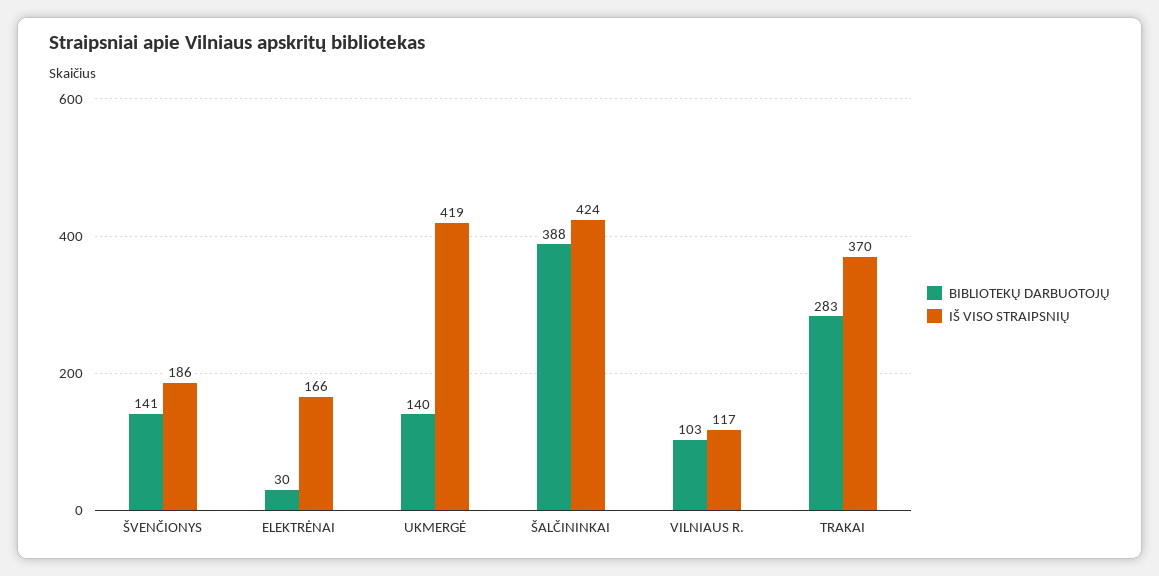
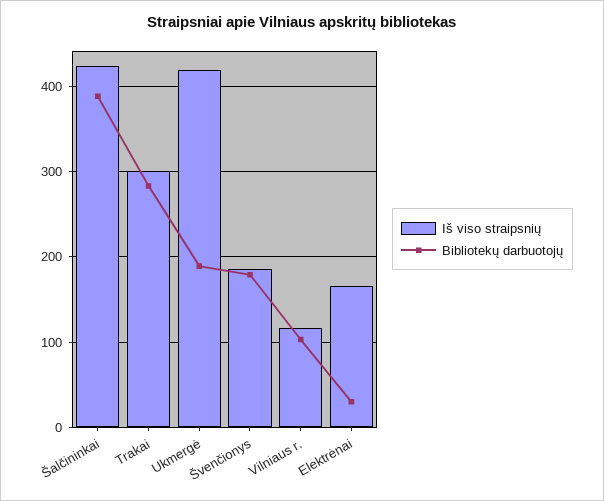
BIBLIOTEKŲ DARBUOTOJŲ, ŠVENČIONYS: 141 -> 180
BIBLIOTEKŲ DARBUOTOJŲ, UKMERGĖ: 140 -> 190
IŠ VISO STRAIPSNIŲ, TRAKAI: 370 -> 300

